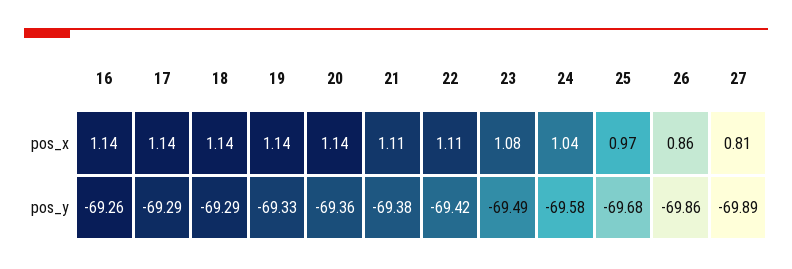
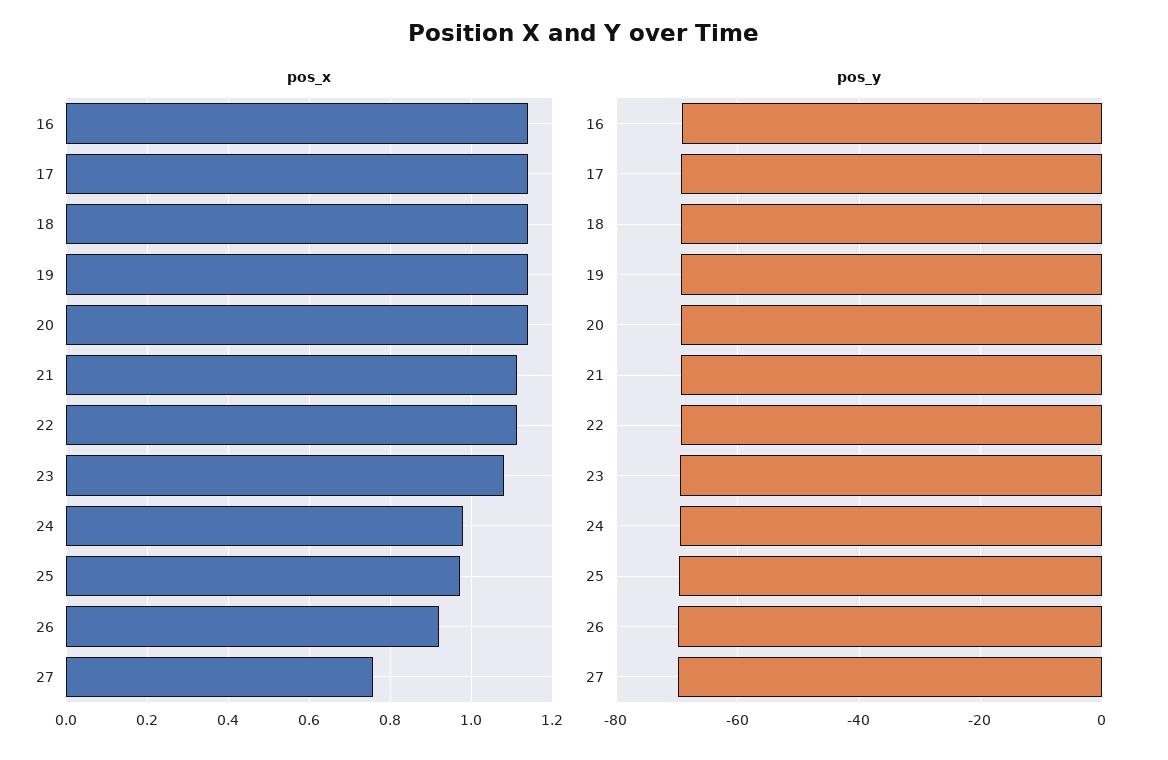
pos_x, 24: 1.04 -> 0.98
pos_x, 26: 0.86 -> 0.92
pos_x, 27: 0.81 -> 0.76

